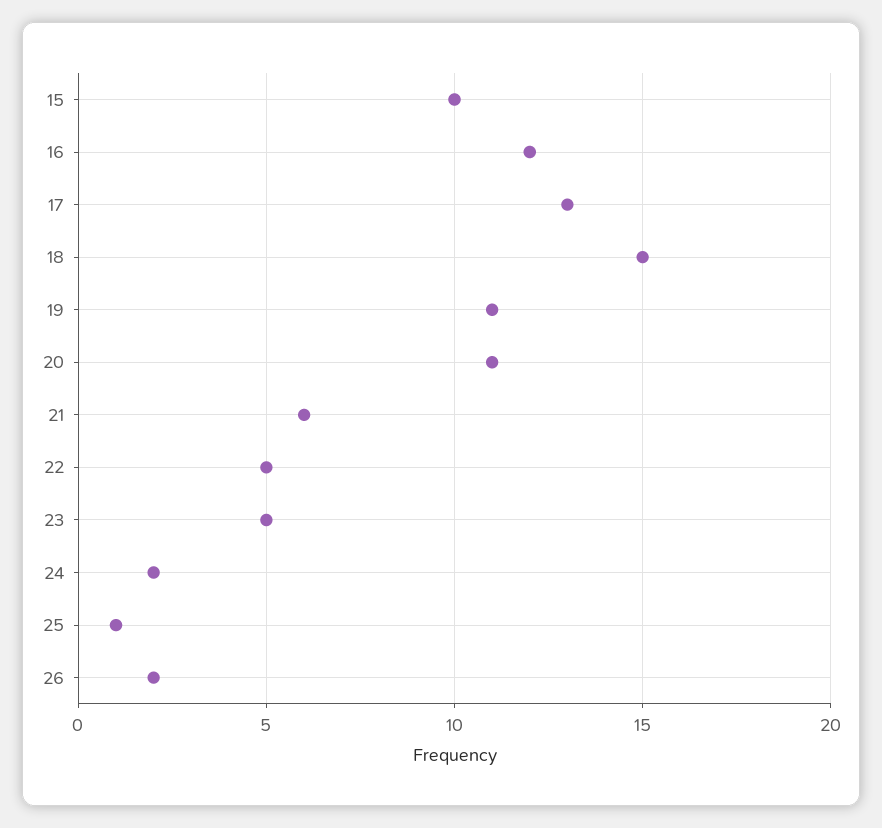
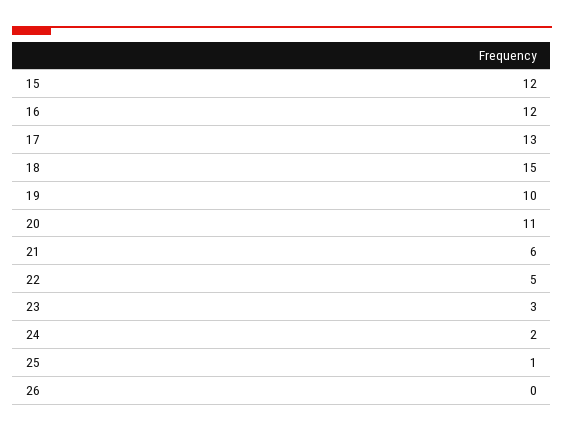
15: 10 -> 12
19: 11 -> 10
23: 5 -> 3
26: 2 -> 0

